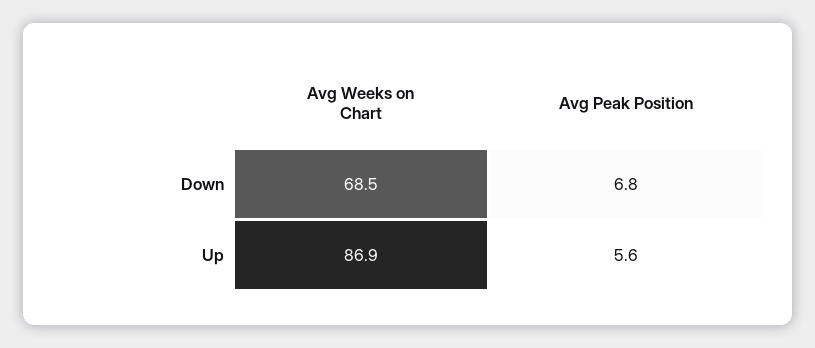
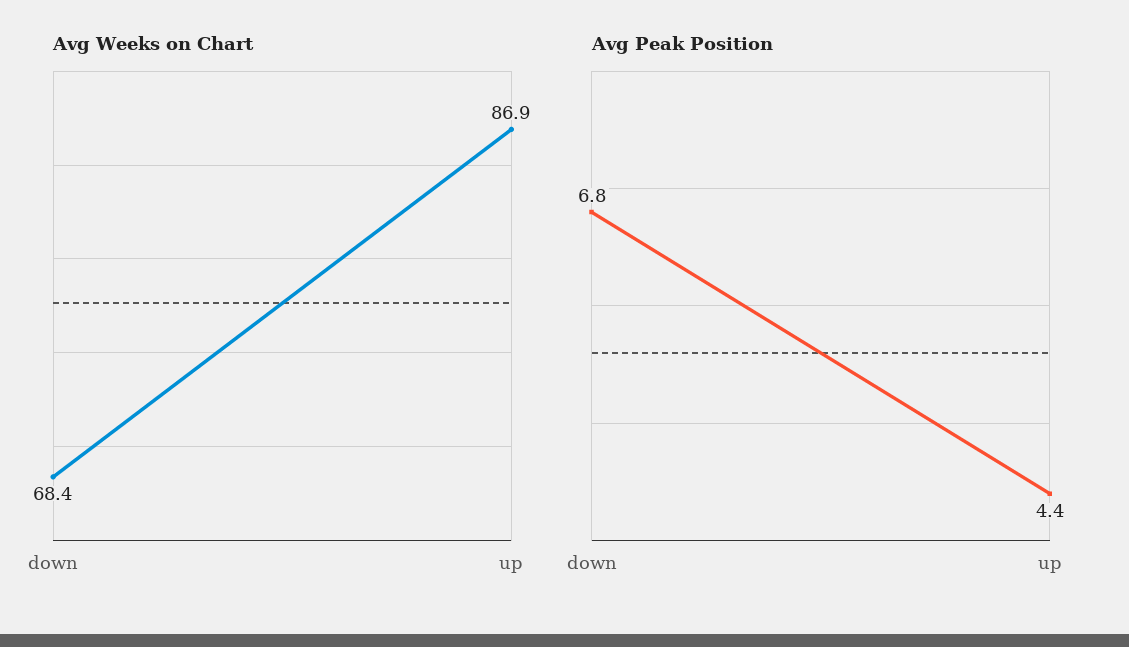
Avg Weeks on Chart, Down: 68.5 -> 68.4
Avg Peak Position, Up: 5.6 -> 4.4

